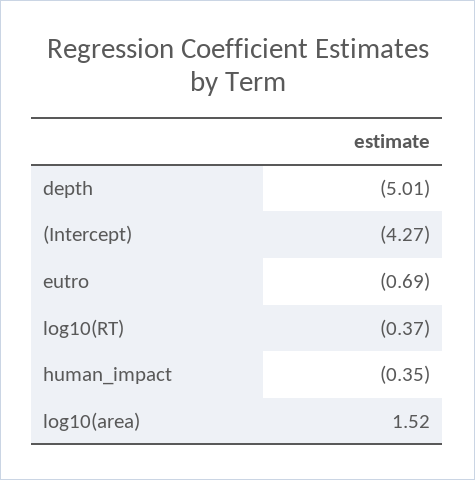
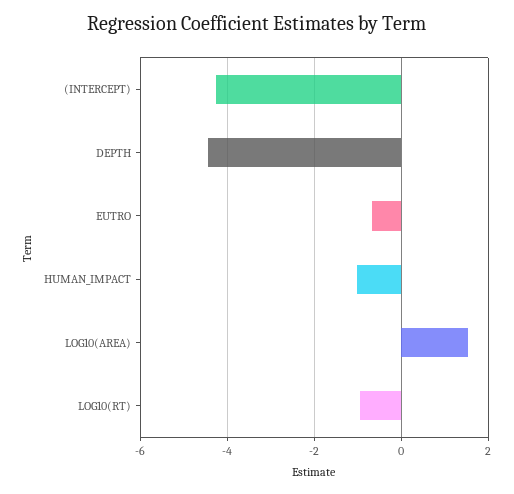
depth: -5.01 -> -4.4
log10(RT): -0.37 -> -1
human_impact: -0.35 -> -1

